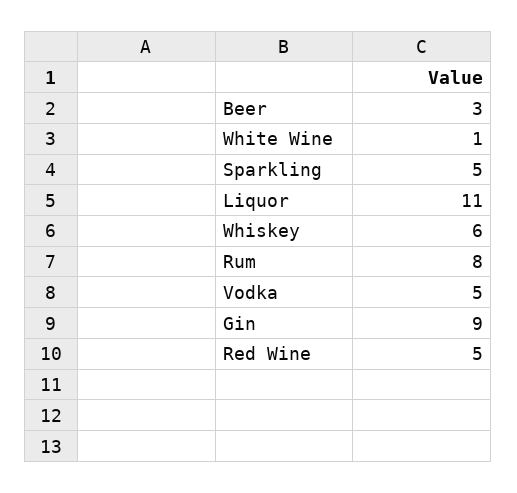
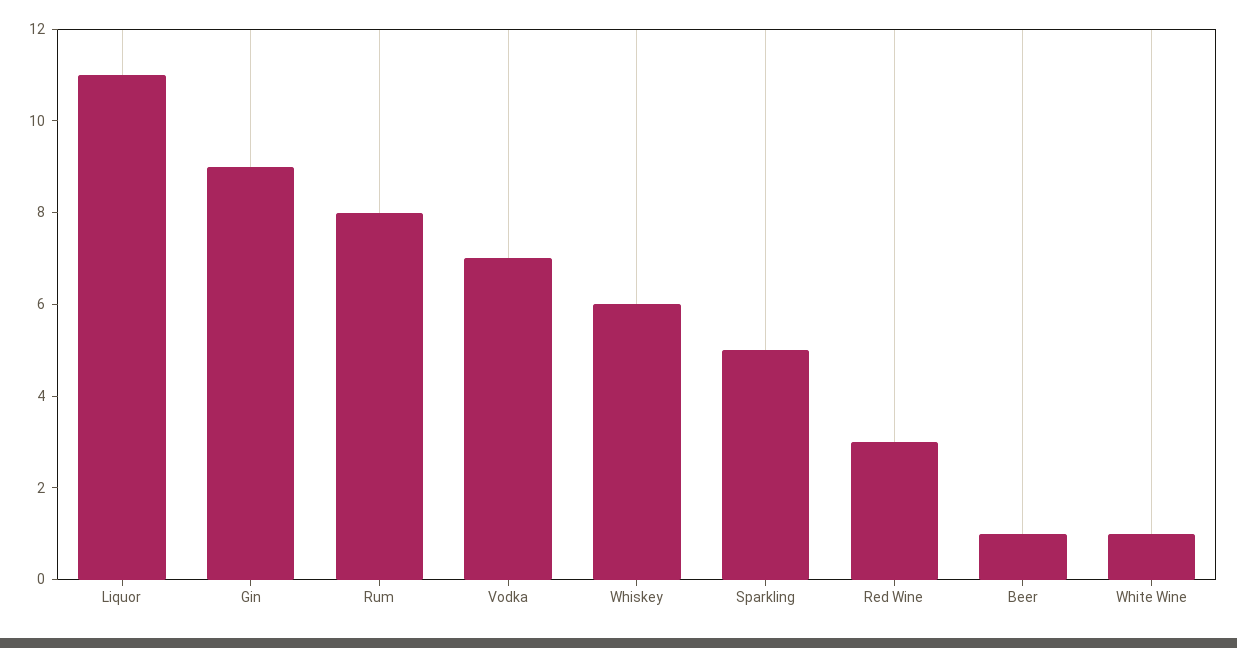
Beer: 3 -> 1
Vodka: 5 -> 7
Red Wine: 5 -> 3

